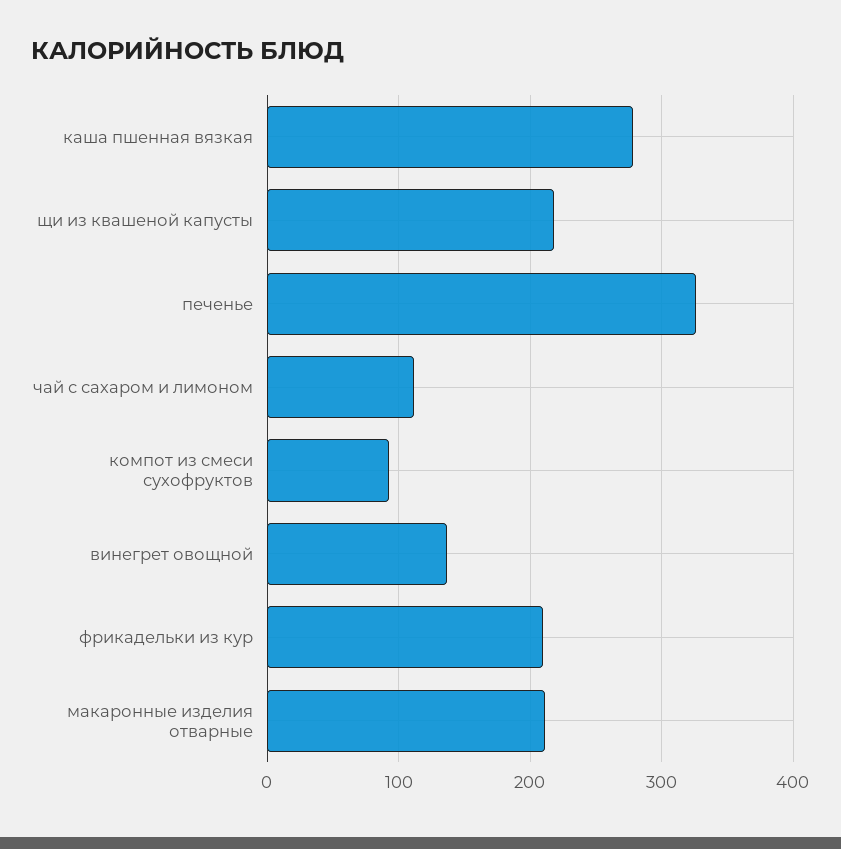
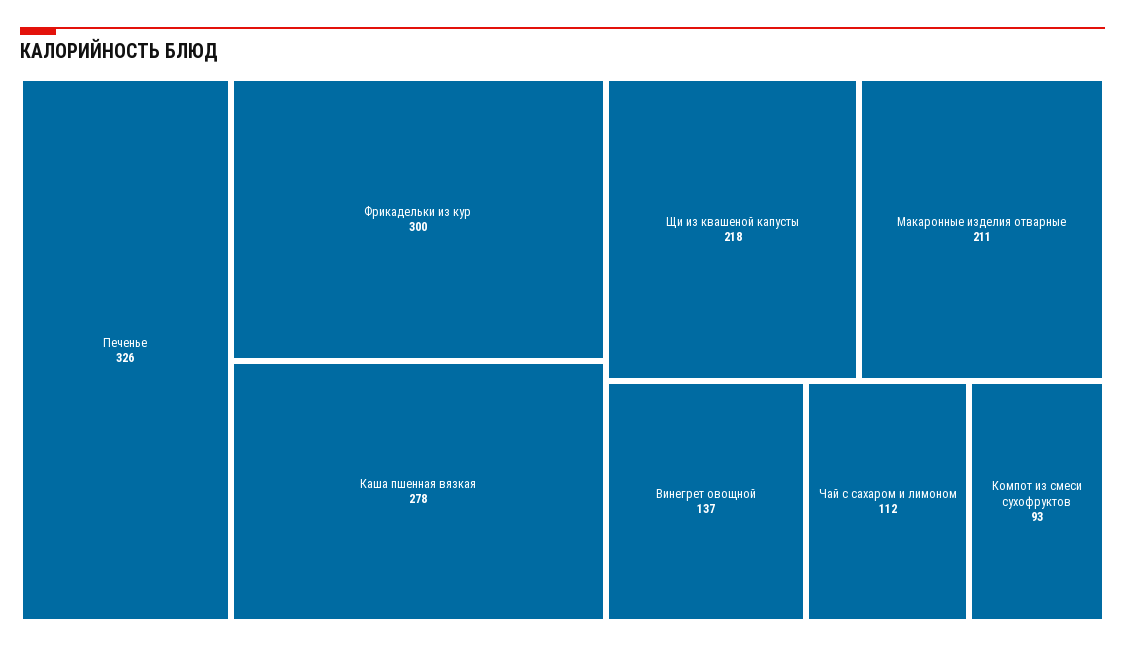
фрикадельки из кур: 210 -> 300

